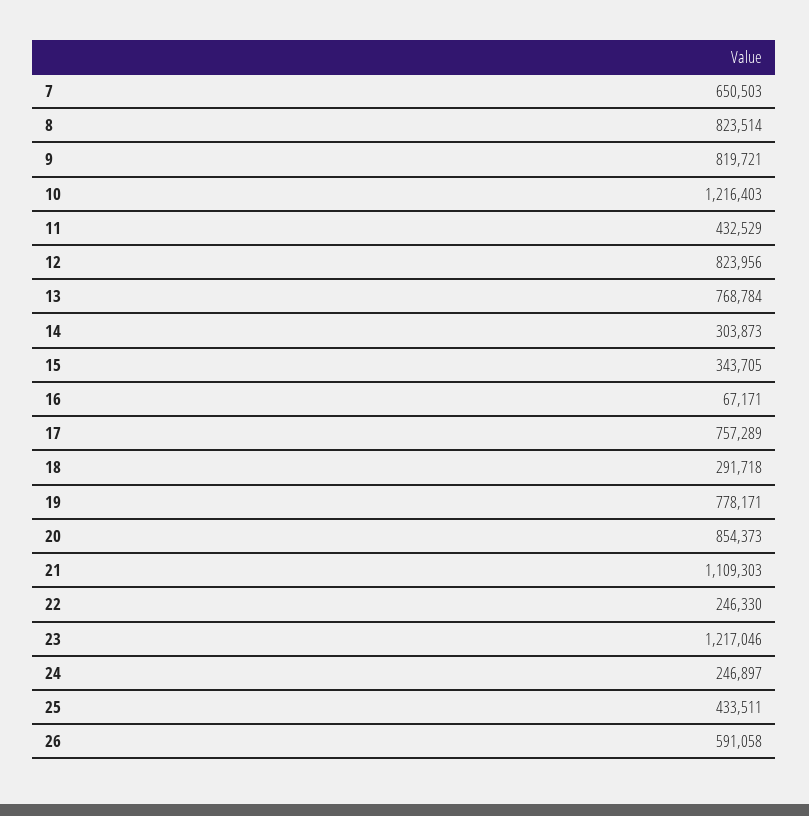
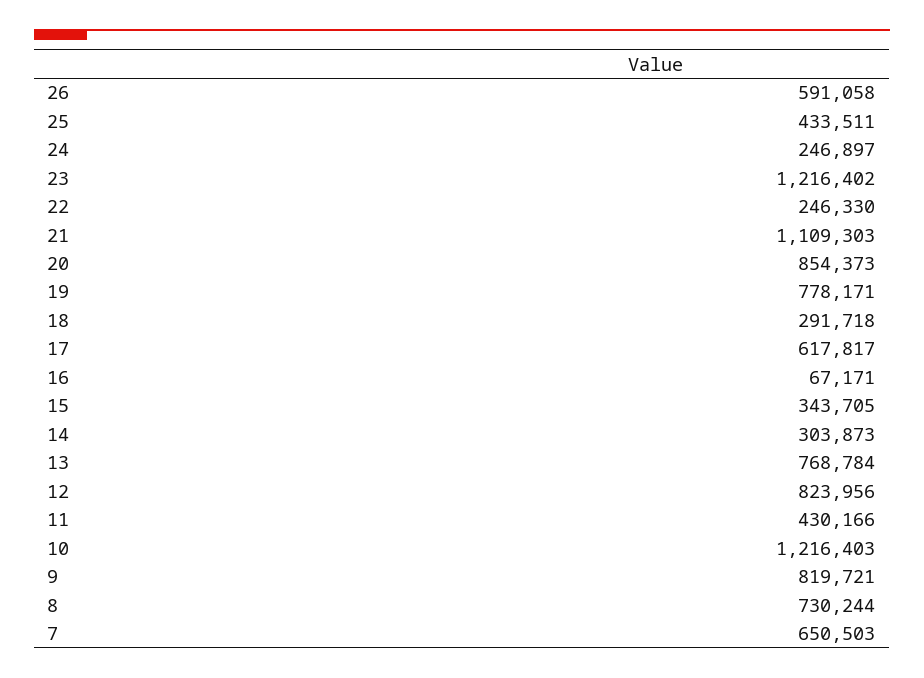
8: 823514 -> 730244
11: 432529 -> 430166
17: 757289 -> 617817
23: 1217046 -> 1216402

